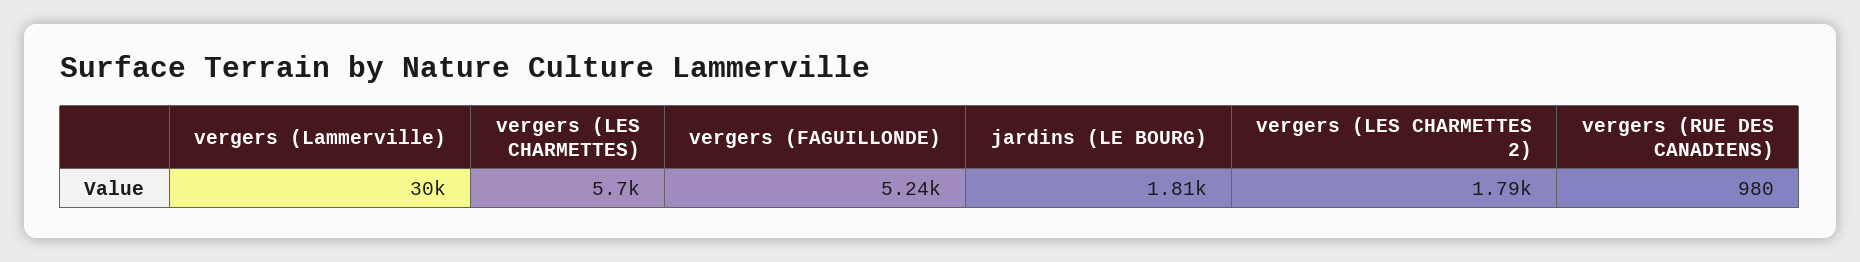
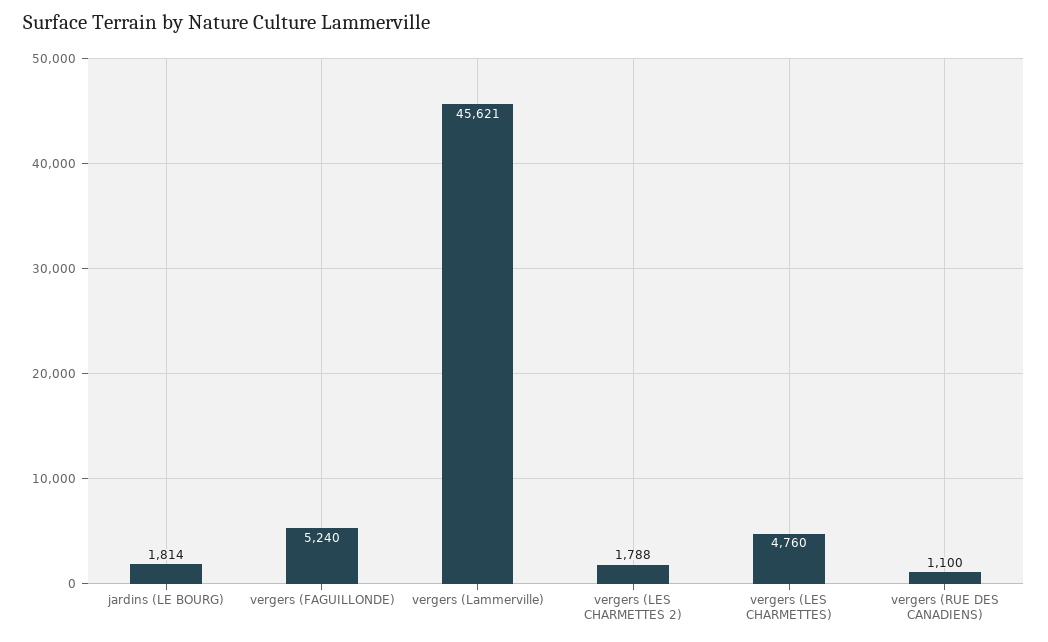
vergers (Lammerville): 30000 -> 45621
vergers (LES CHARMETTES): 5700 -> 4760
vergers (RUE DES CANADIENS): 980 -> 1100

